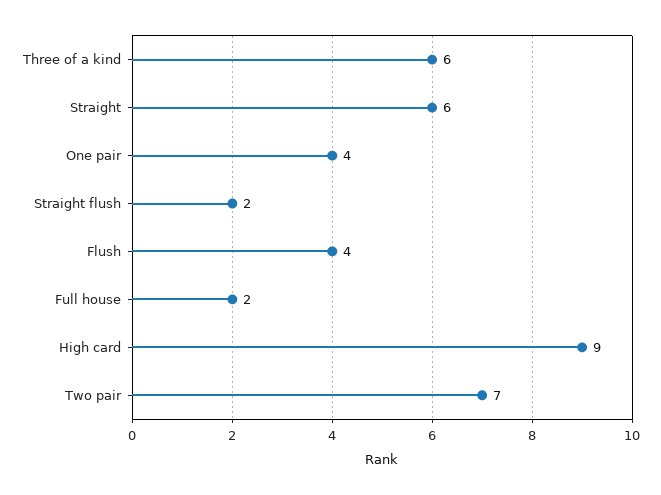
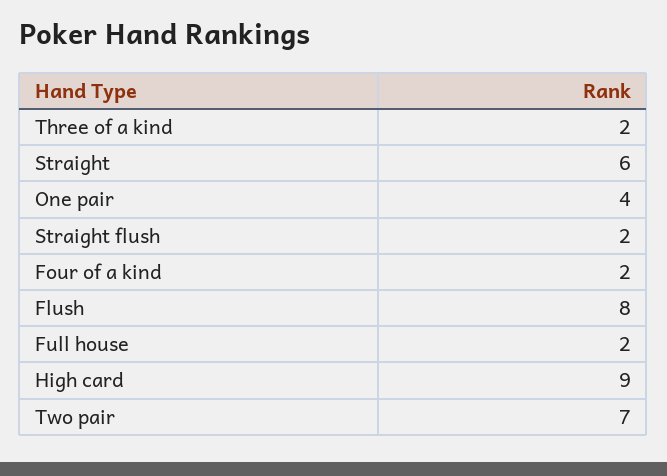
Three of a kind: 6 -> 2
Flush: 4 -> 8
Four of a kind: none -> 2

